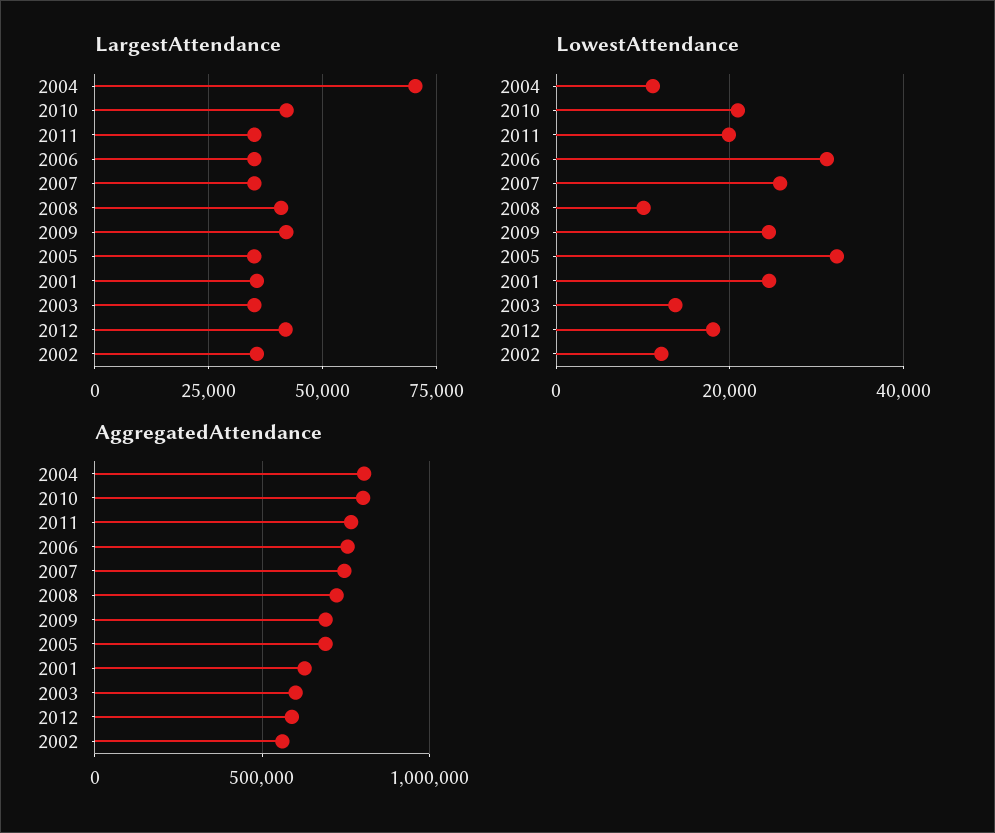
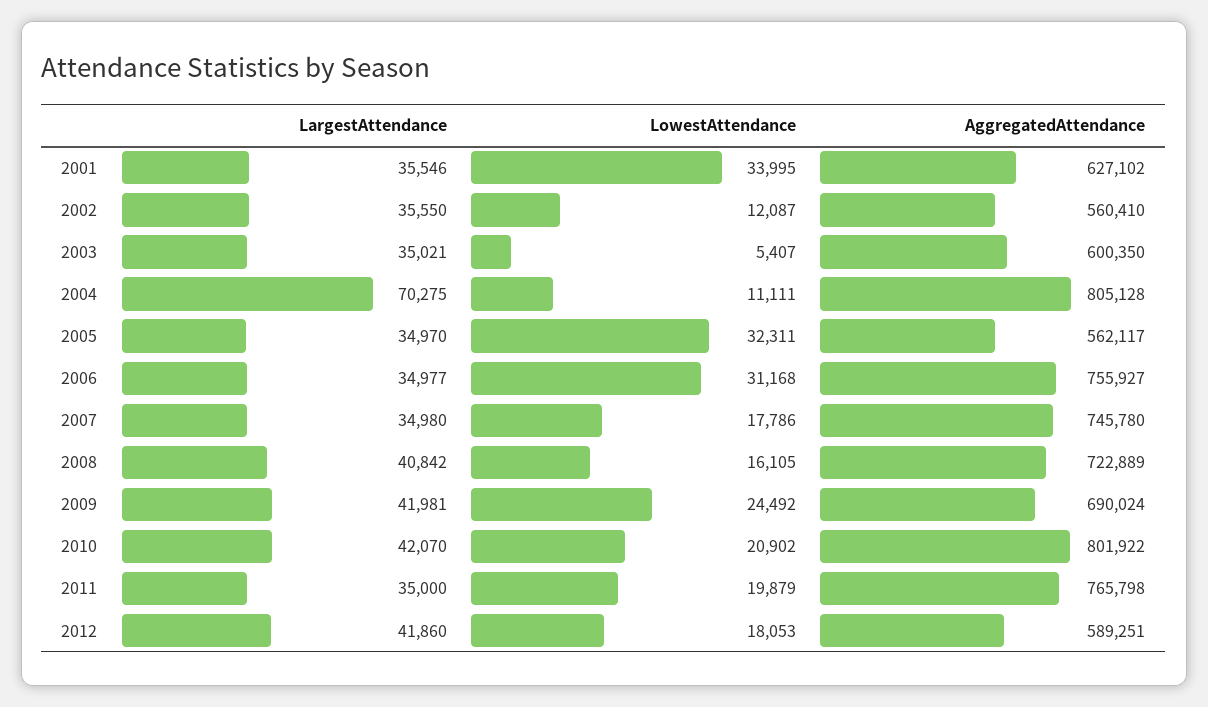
LowestAttendance, 2007: 26000 -> 17786
LowestAttendance, 2008: 10000 -> 16105
LowestAttendance, 2001: 24000 -> 33995
LowestAttendance, 2003: 14000 -> 5407
AggregatedAttendance, 2005: 700000 -> 562117

